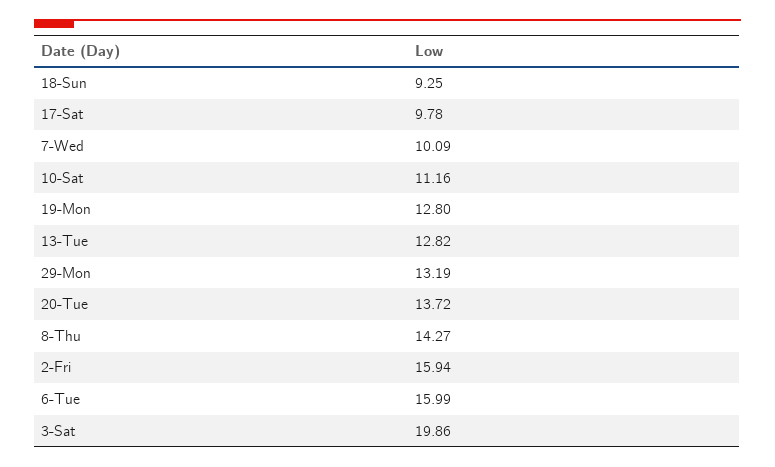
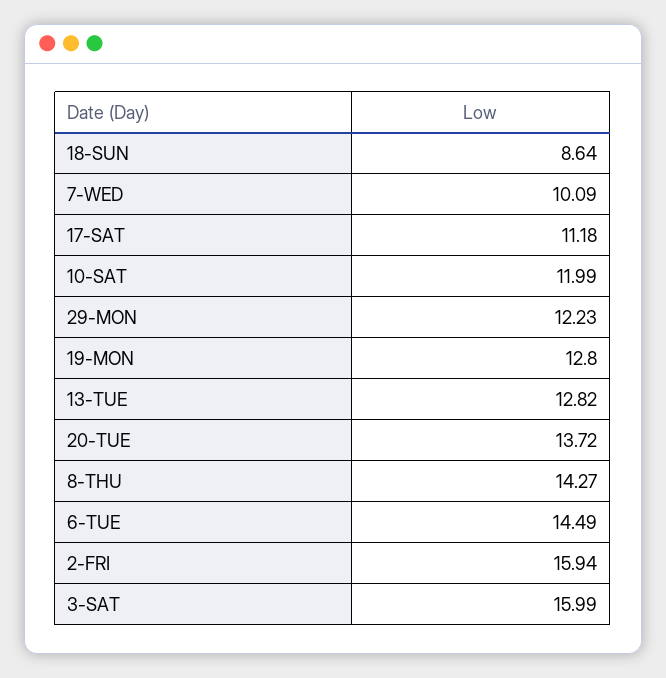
18-Sun: 9.25 -> 8.64
17-Sat: 9.78 -> 11.18
10-Sat: 11.16 -> 11.99
29-Mon: 13.19 -> 12.23
6-Tue: 15.99 -> 14.49
3-Sat: 19.86 -> 15.99

